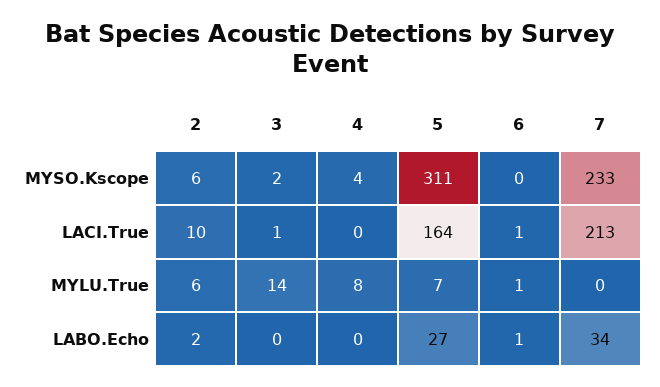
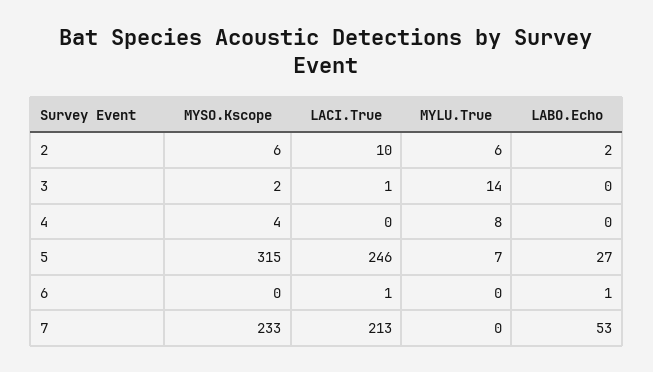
5, MYSO.Kscope: 311 -> 315
5, LACI.True: 164 -> 246
6, MYLU.True: 1 -> 0
7, LABO.Echo: 34 -> 53

